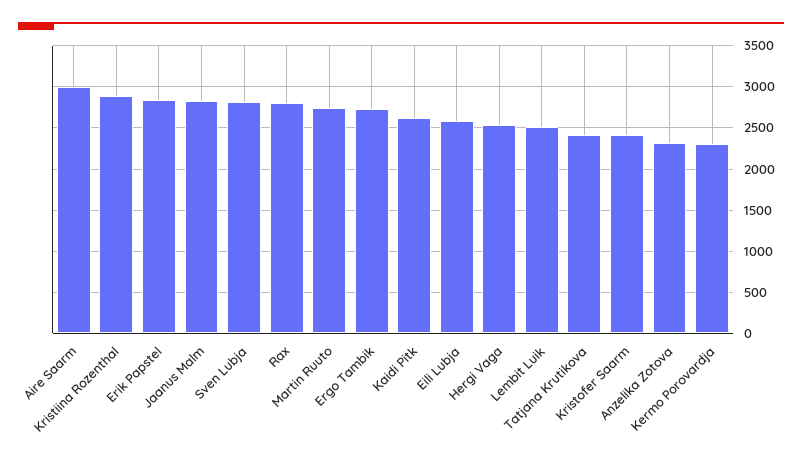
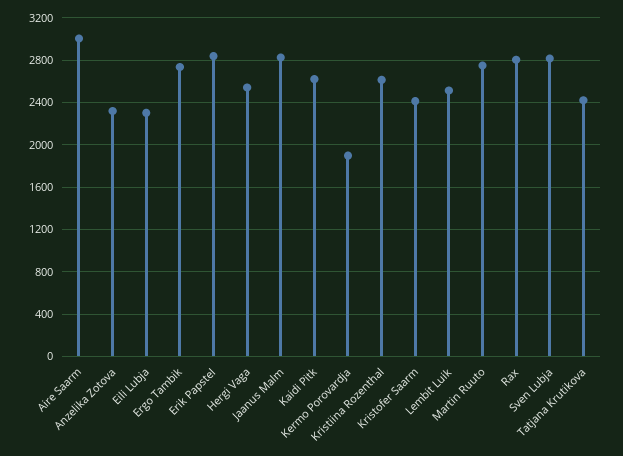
Kristiina Rozenthal: 2900 -> 2600
Eili Lubja: 2600 -> 2300
Kermo Porovardja: 2300 -> 1900

